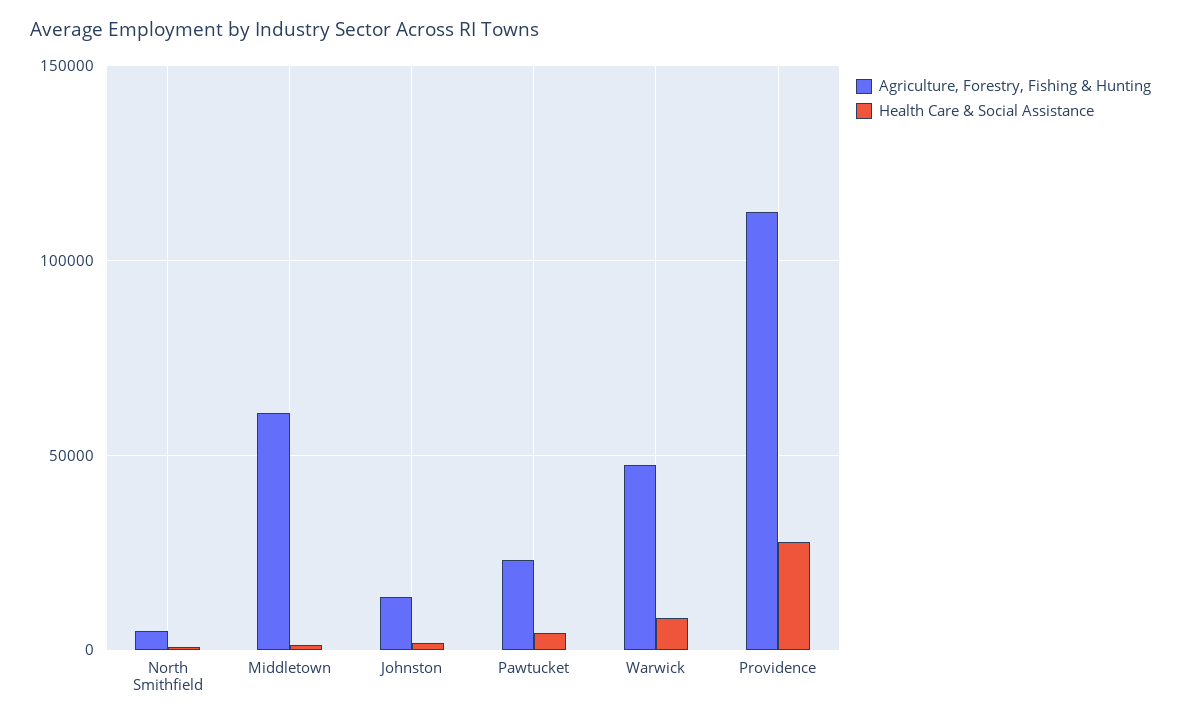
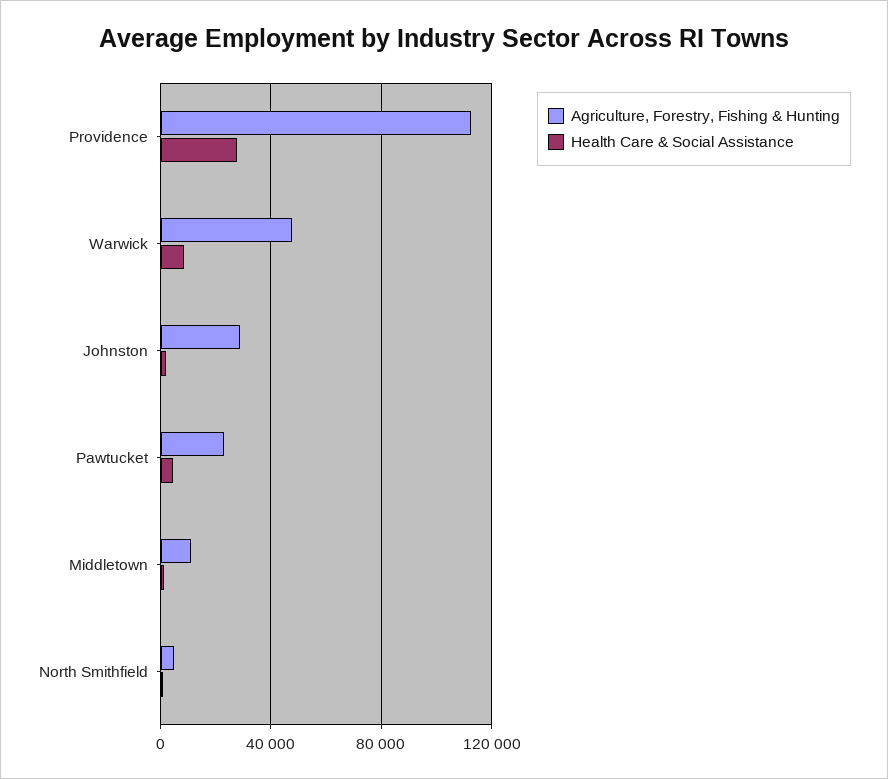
Agriculture, Forestry, Fishing & Hunting, Middletown: 60000 -> 10000
Agriculture, Forestry, Fishing & Hunting, Johnston: 15000 -> 30000

